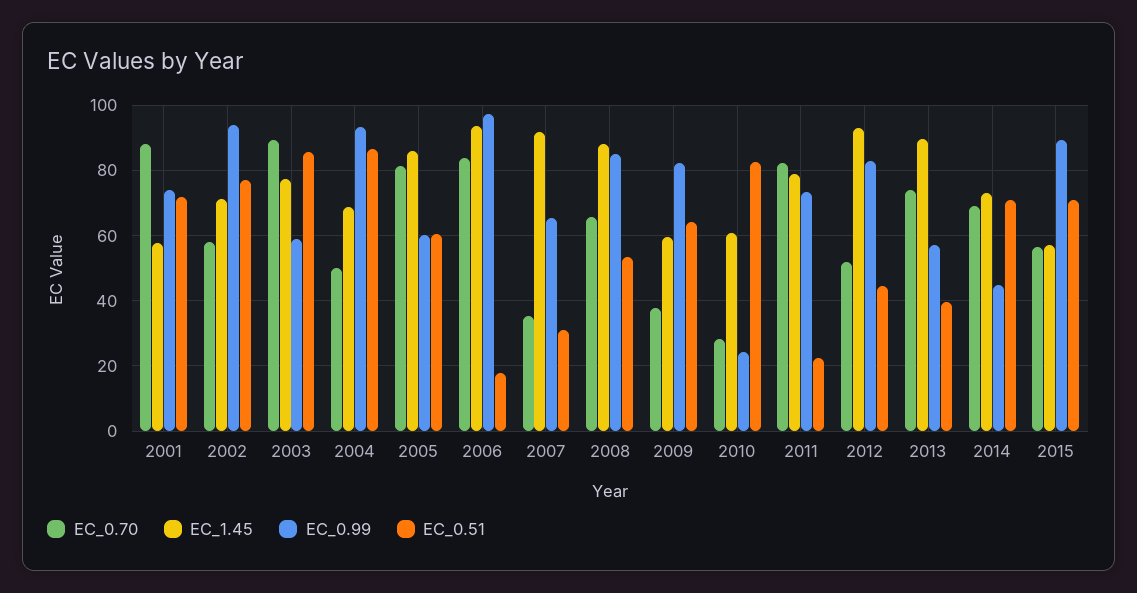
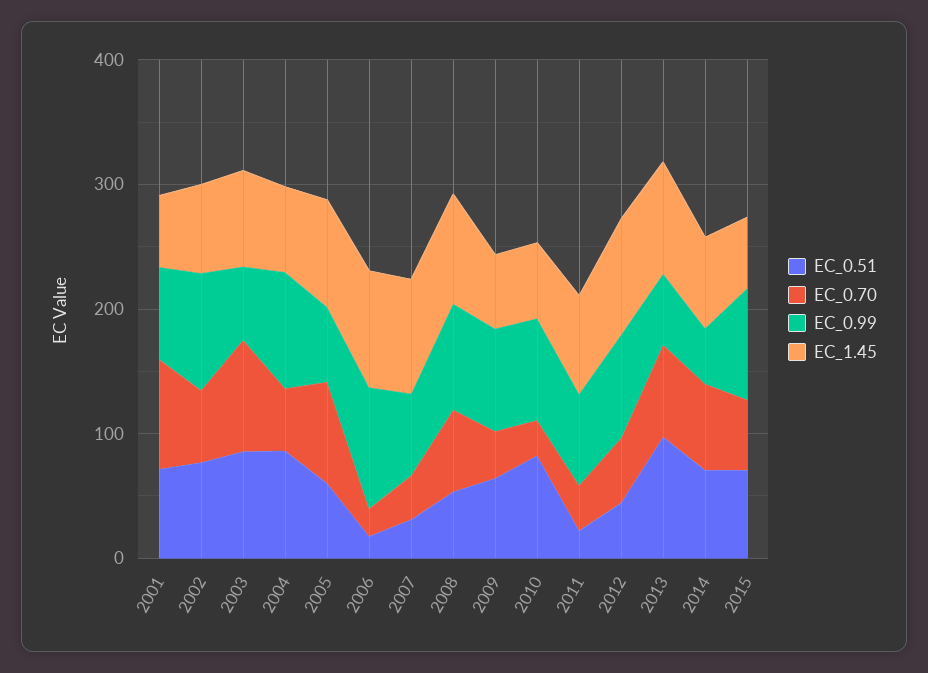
EC_0.70, 2006: 84 -> 20
EC_0.99, 2010: 24 -> 80
EC_0.70, 2011: 82 -> 40
EC_0.51, 2013: 40 -> 100

